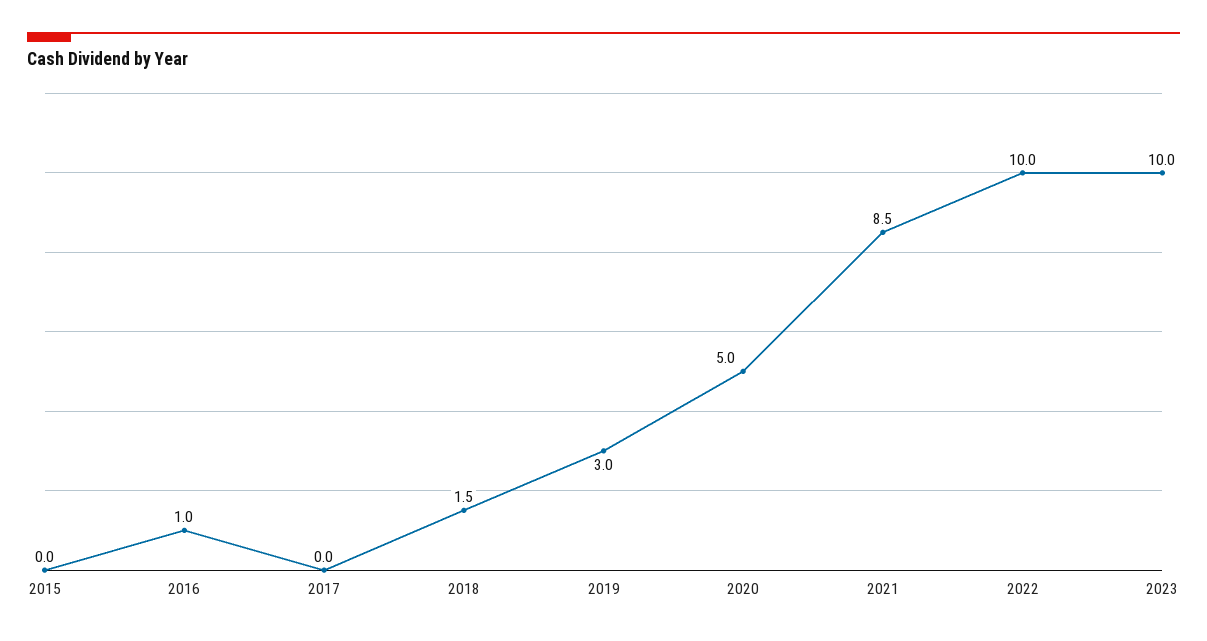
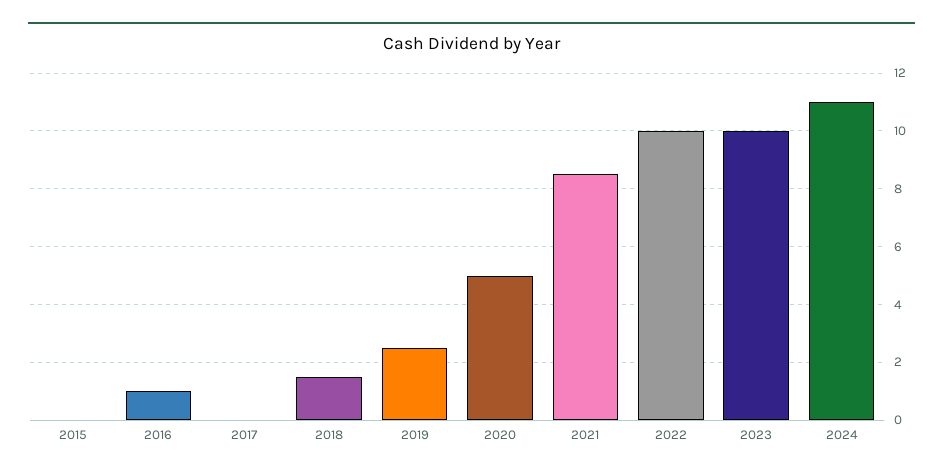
2019: 3 -> 2.5
2024: none -> 11

